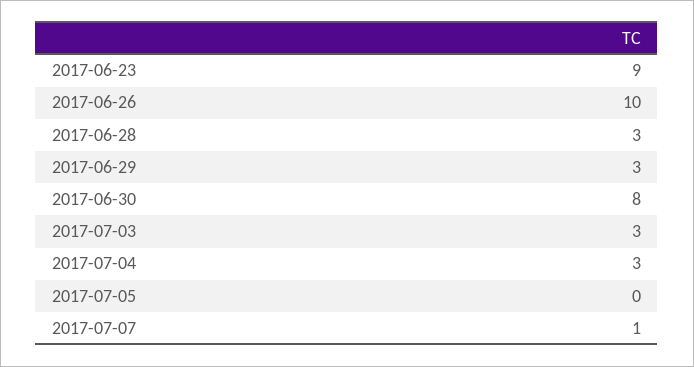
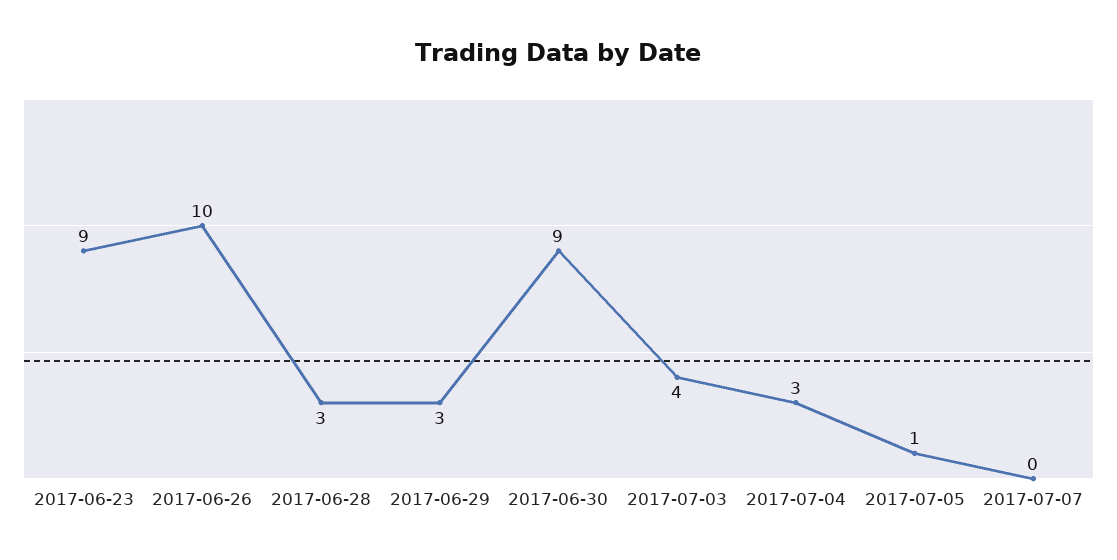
2017-06-30: 8 -> 9
2017-07-03: 3 -> 4
2017-07-05: 0 -> 1
2017-07-07: 1 -> 0

